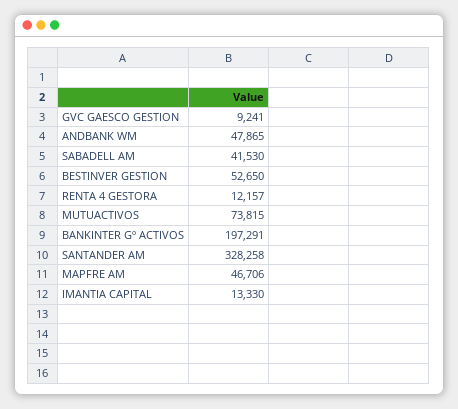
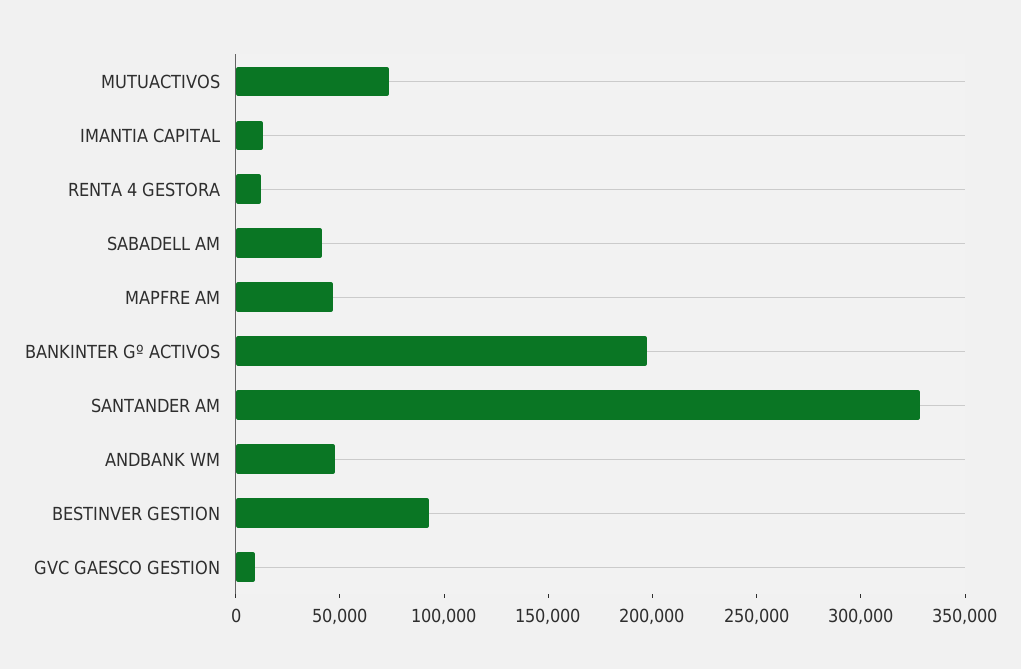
BESTINVER GESTION: 52650 -> 90000

